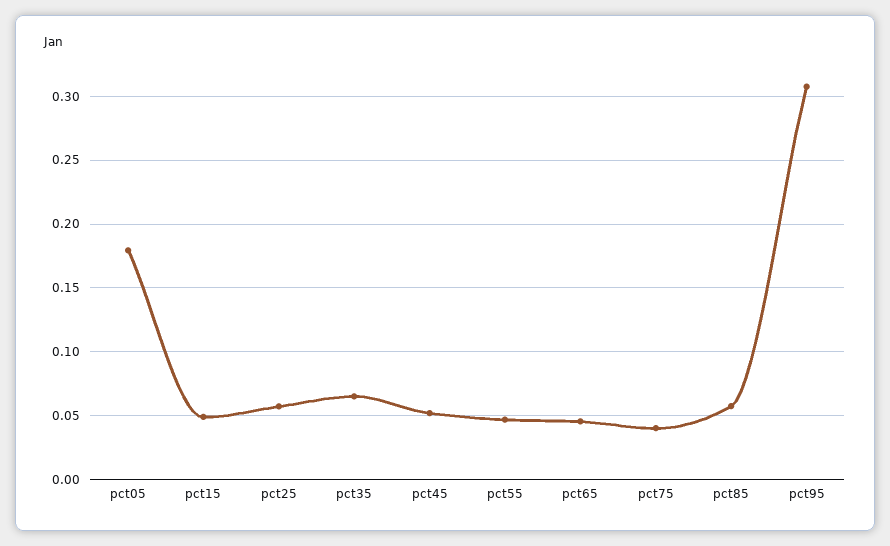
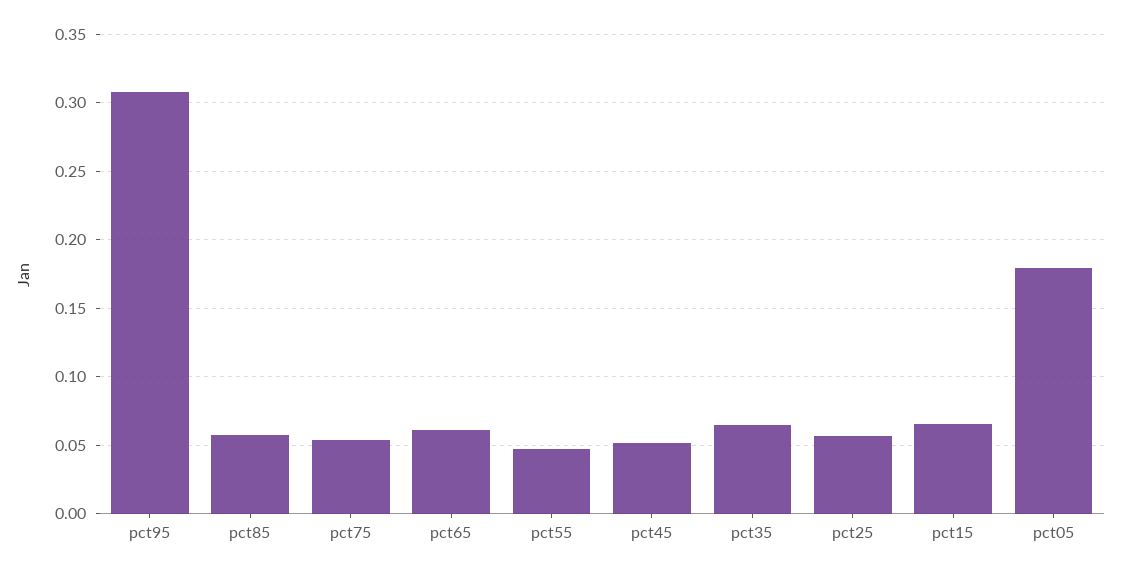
pct15: 0.05 -> 0.065
pct65: 0.045 -> 0.06
pct75: 0.04 -> 0.055

